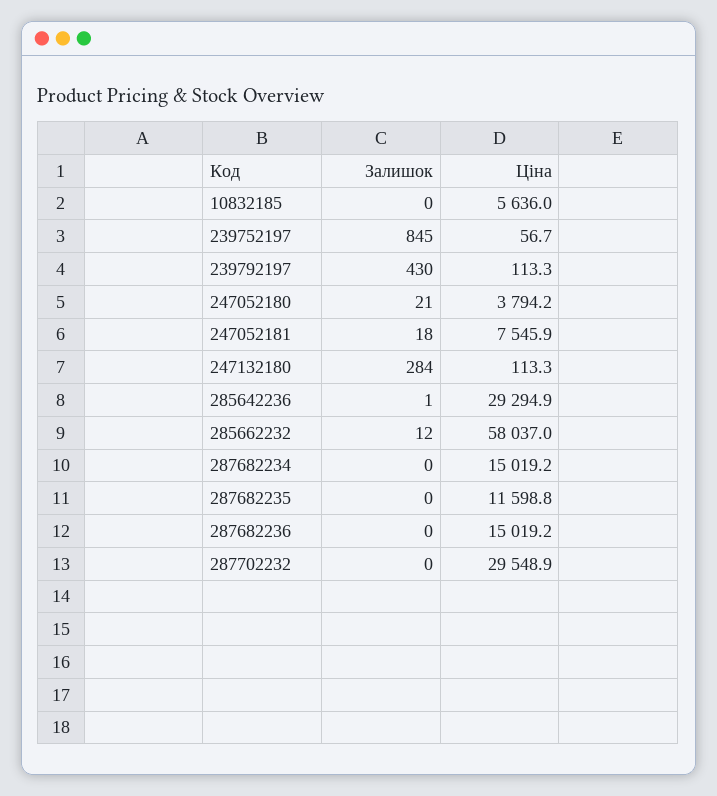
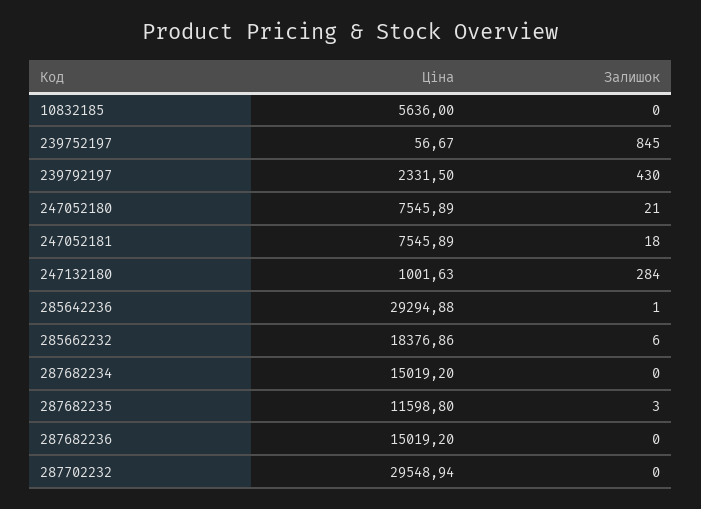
Ціна, 239792197: 113.3 -> 2331.5
Ціна, 247052180: 3794.2 -> 7545.89
Ціна, 247132180: 113.3 -> 1001.63
Залишок, 285662232: 12 -> 6
Ціна, 285662232: 58037 -> 18376.86
Залишок, 287682235: 0 -> 3

